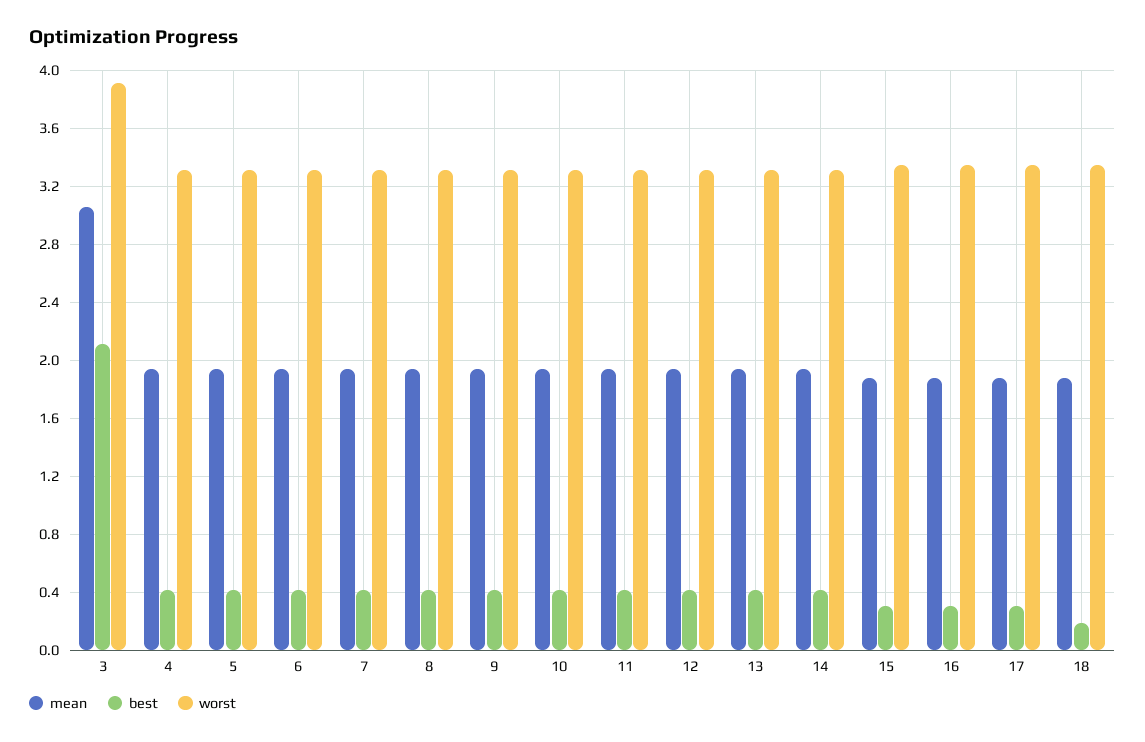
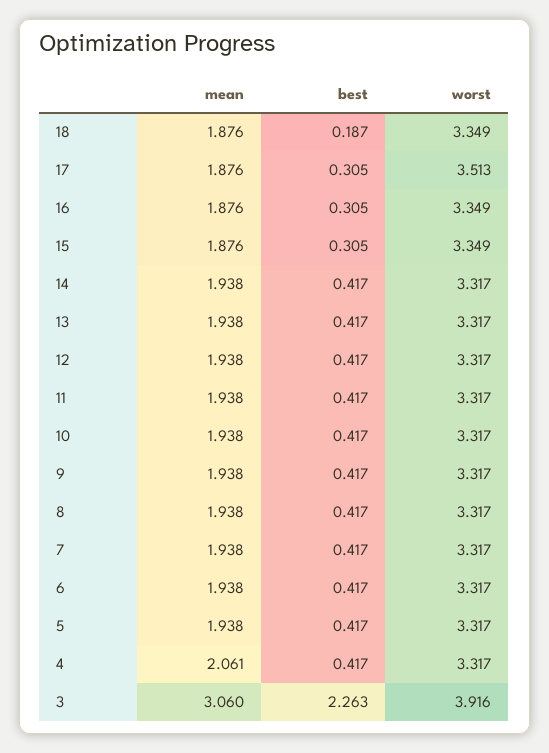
best, 3: 2.1 -> 2.263
mean, 4: 1.95 -> 2.061
worst, 17: 3.35 -> 3.513

